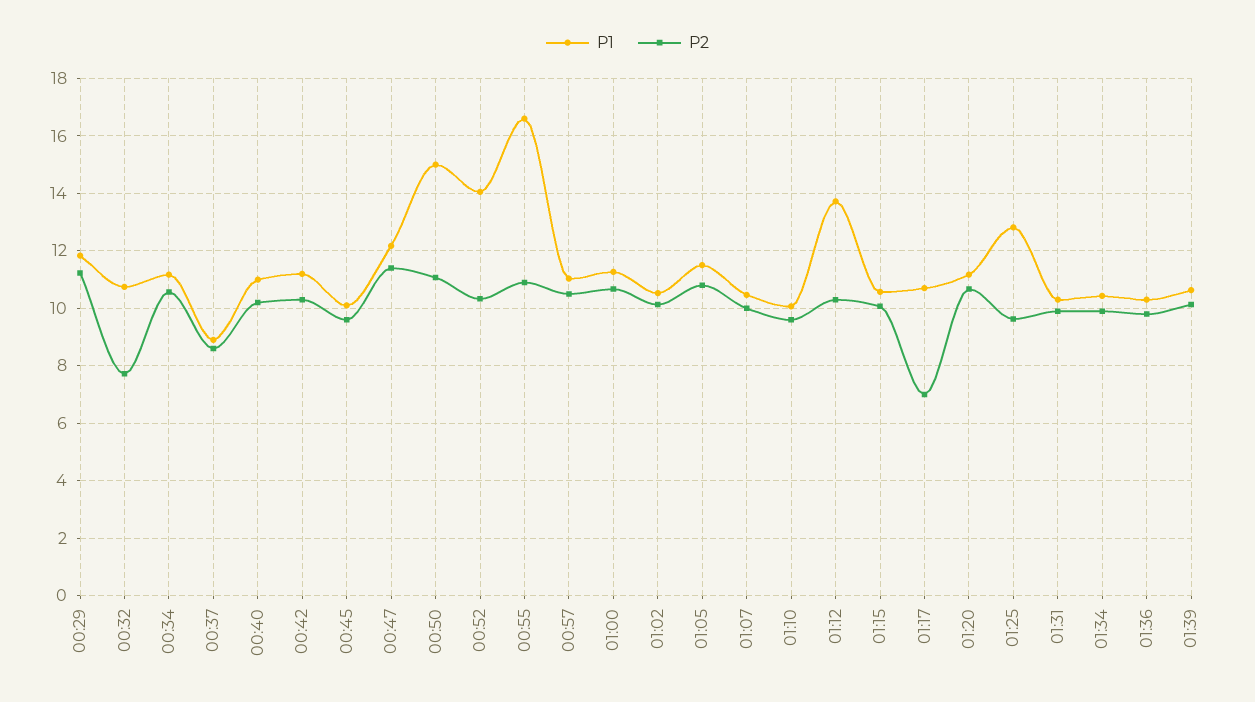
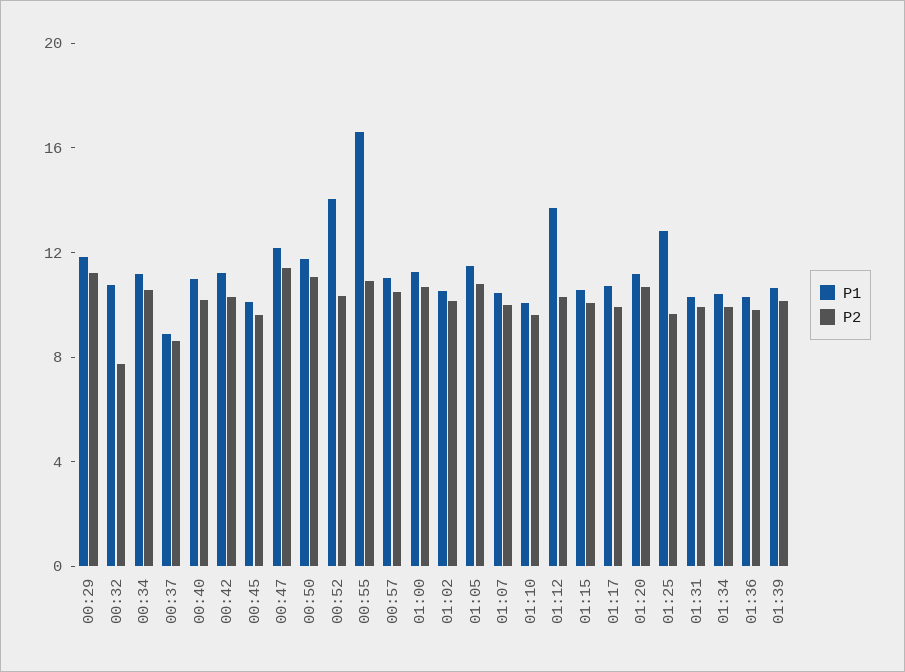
P1, 00:50: 15 -> 12
P2, 01:17: 7 -> 10

